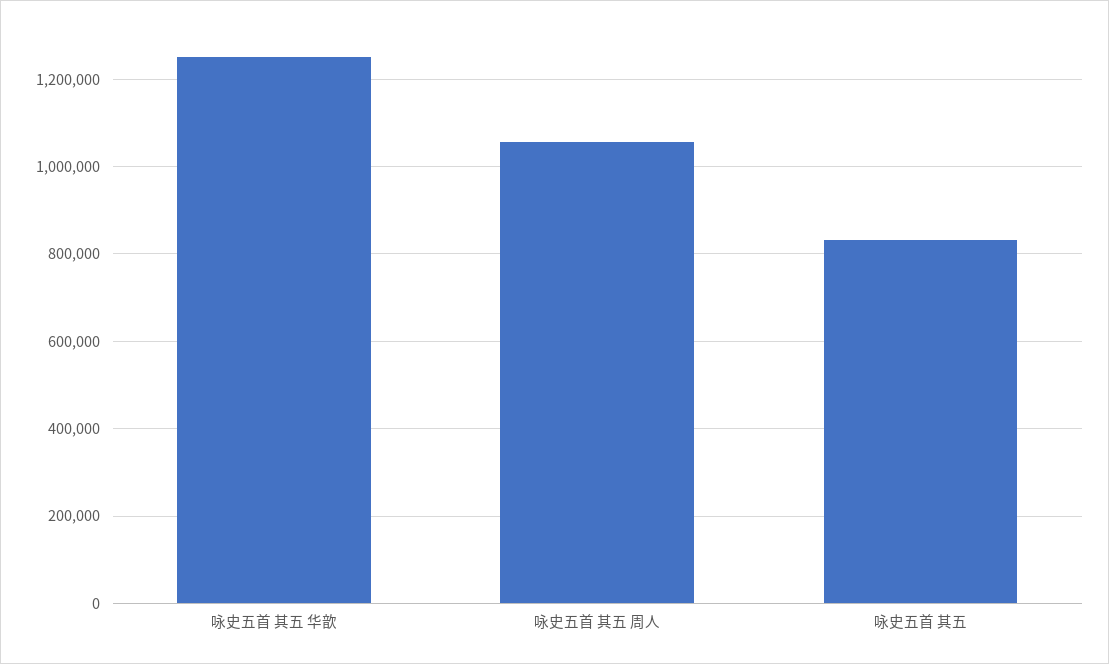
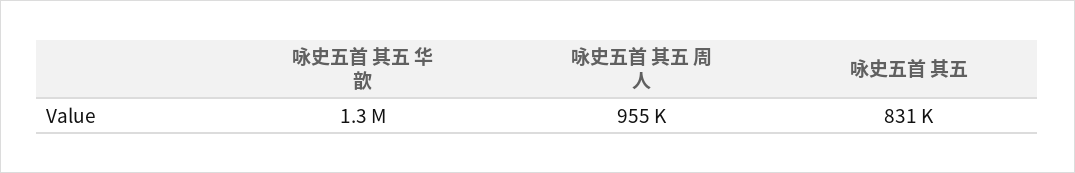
咏史五首 其五 周人: 1060000 -> 955000

